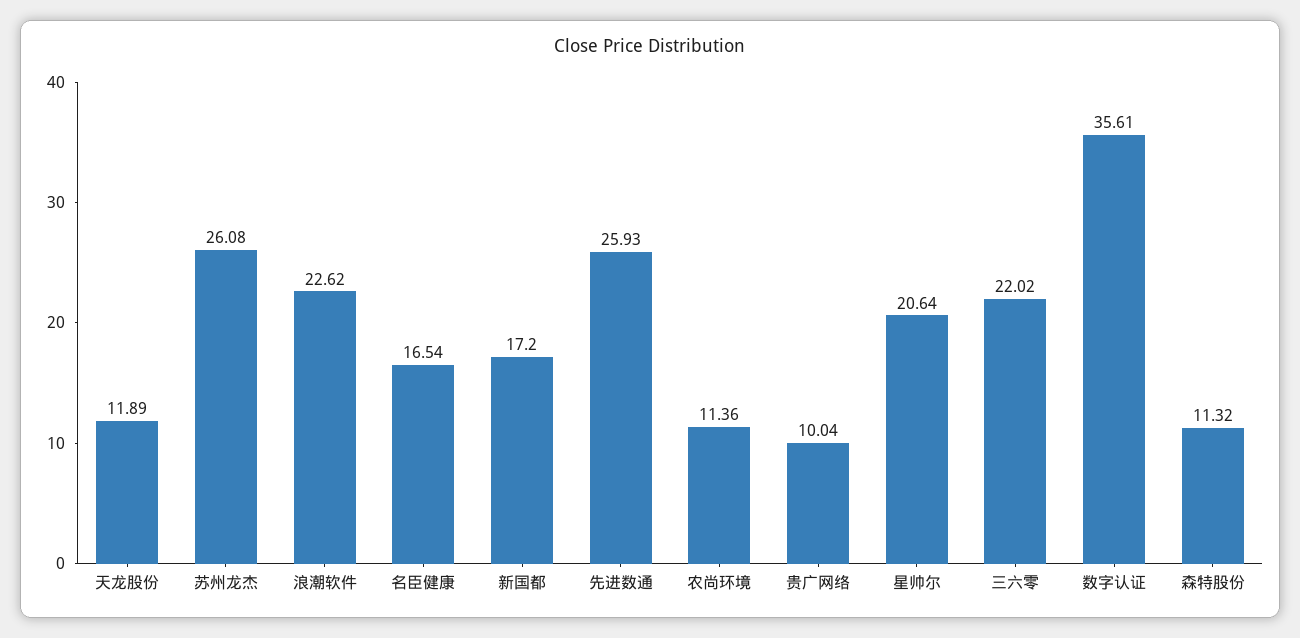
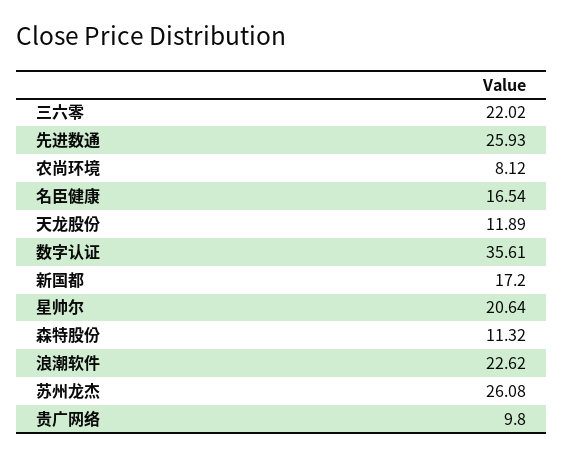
农尚环境: 11.36 -> 8.12
贵广网络: 10.04 -> 9.8

